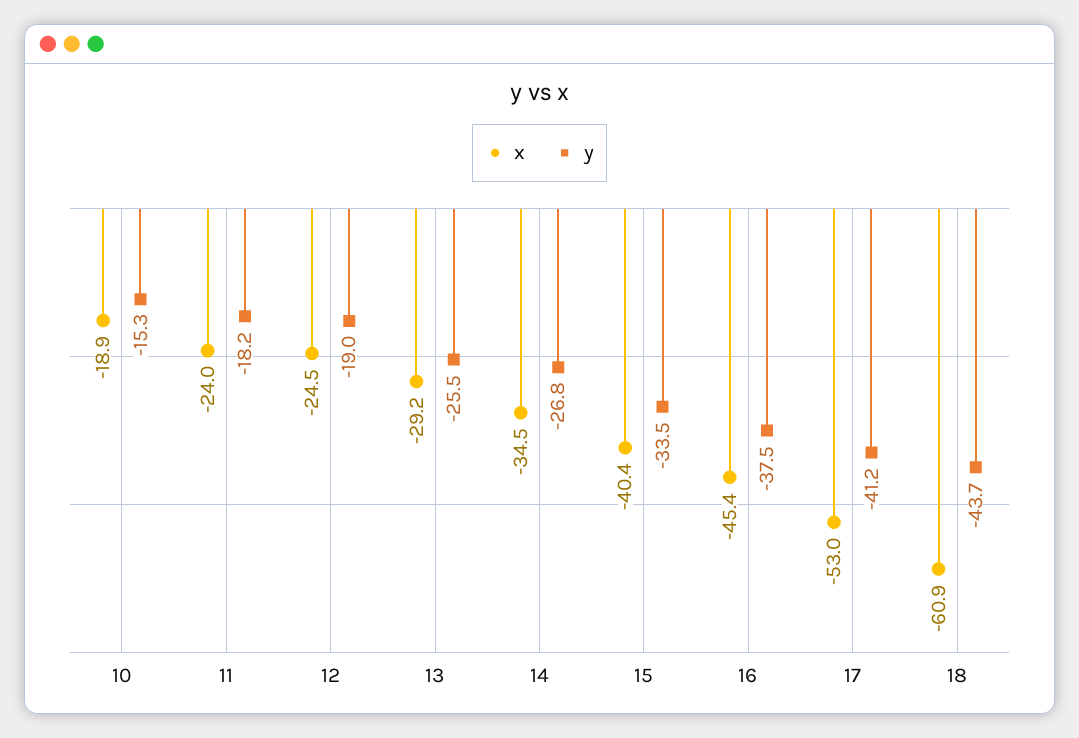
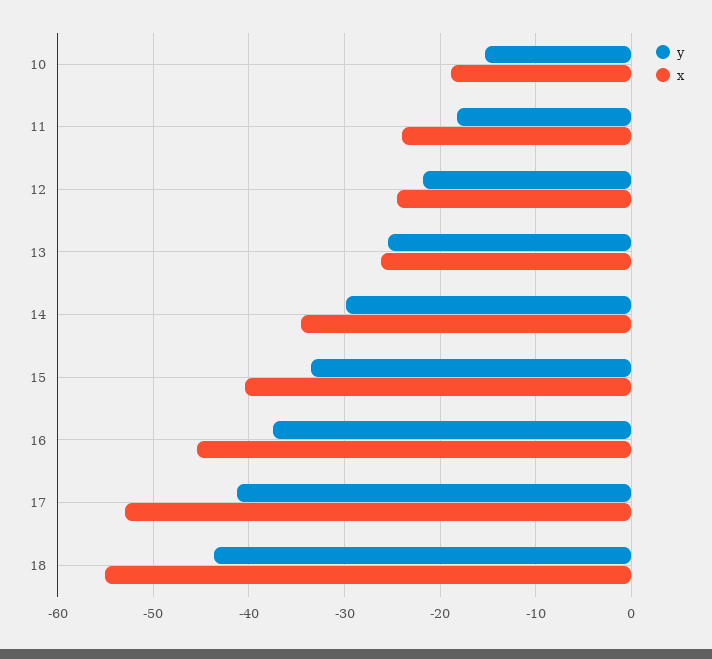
y, 12: -19 -> -22
x, 13: -29.2 -> -26
y, 14: -26.8 -> -30
x, 18: -60.9 -> -55

